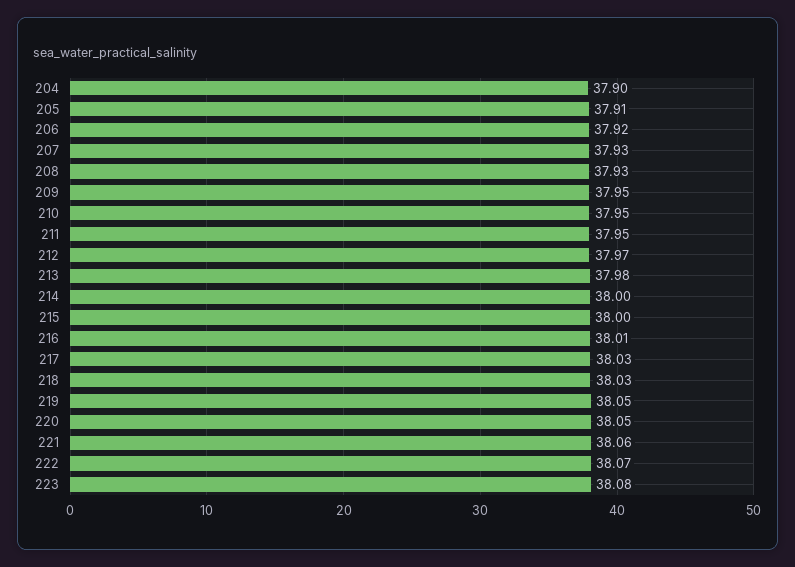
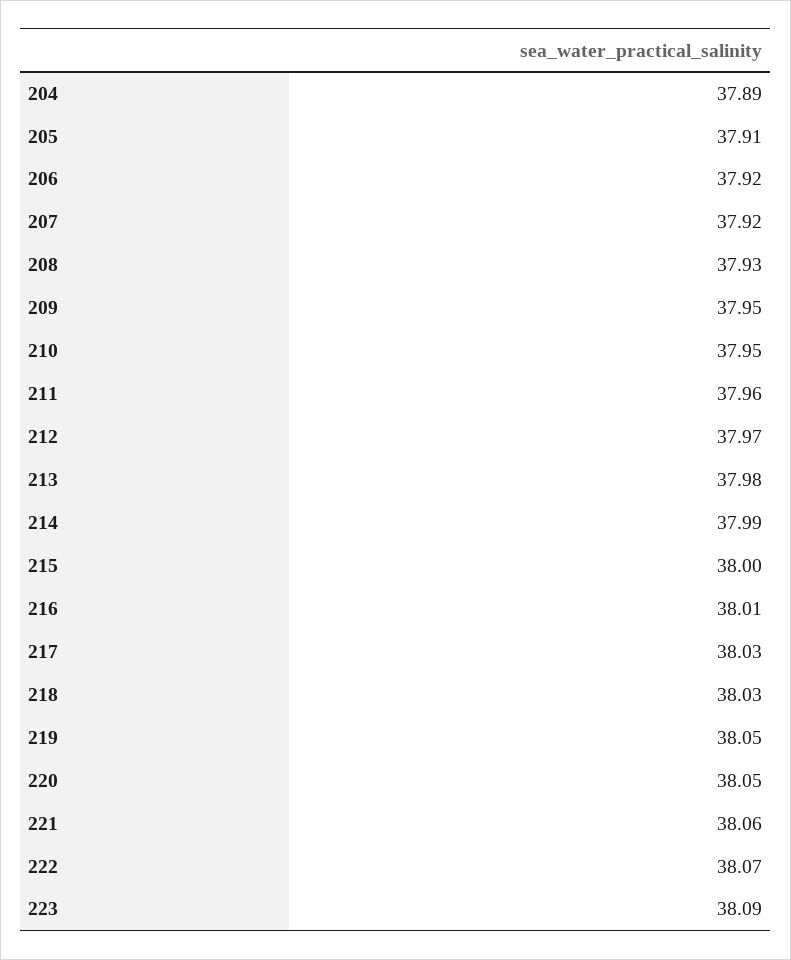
204: 37.9 -> 37.89
207: 37.93 -> 37.92
211: 37.95 -> 37.96
214: 38 -> 37.99
223: 38.08 -> 38.09

